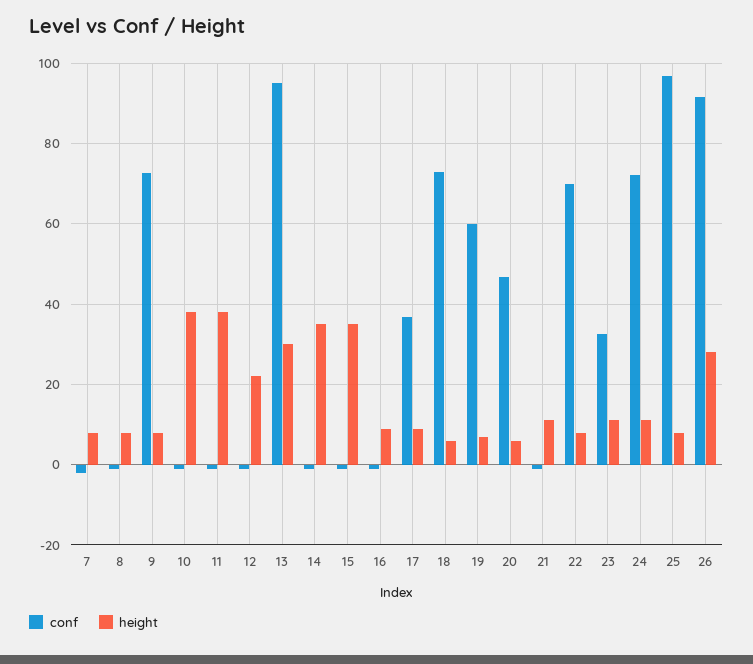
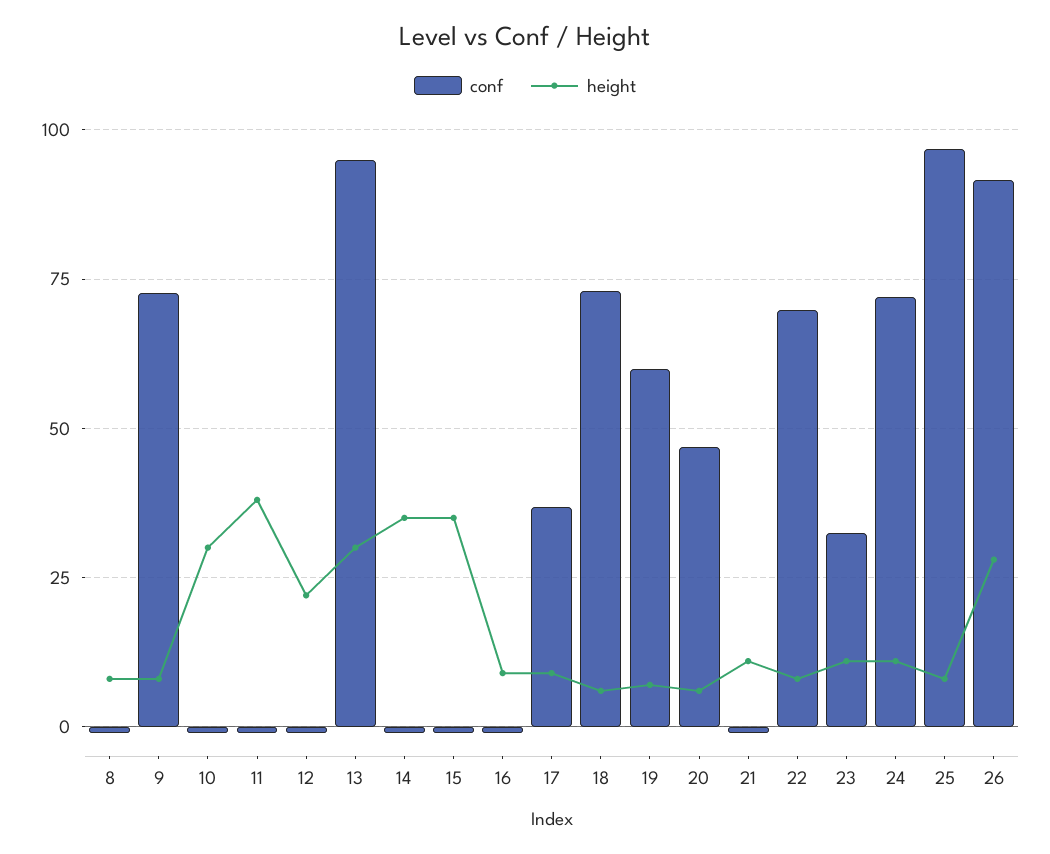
conf, 7: -2 -> none
height, 7: 8 -> none
height, 10: 38 -> 30

